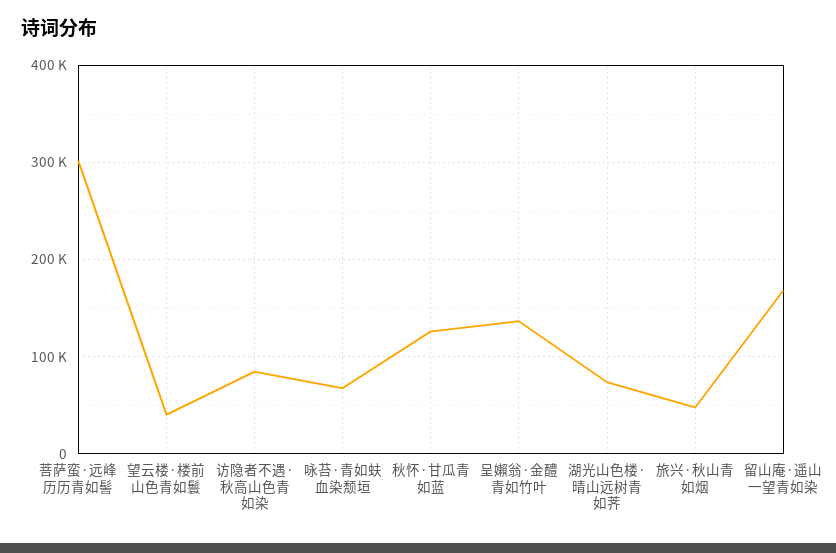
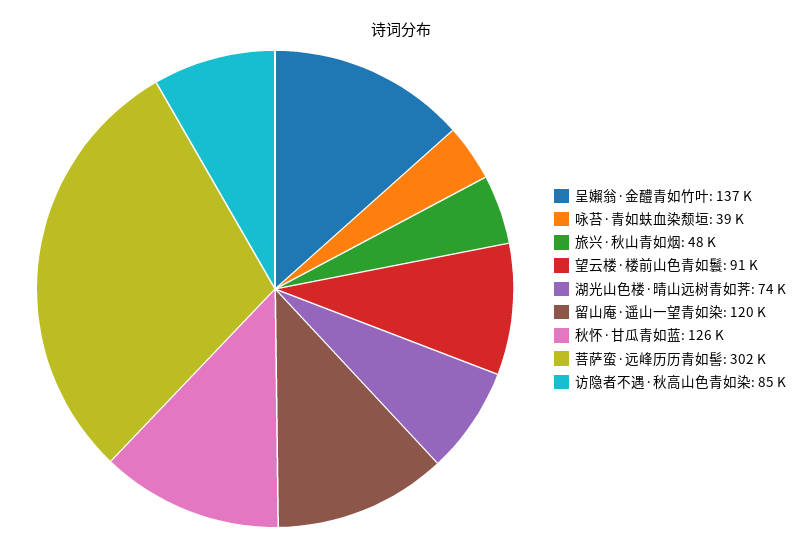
望云楼·楼前山色青如鬟: 40000 -> 91000
咏苔·青如蚨血染颓垣: 70000 -> 39000
留山庵·遥山一望青如染: 170000 -> 120000

